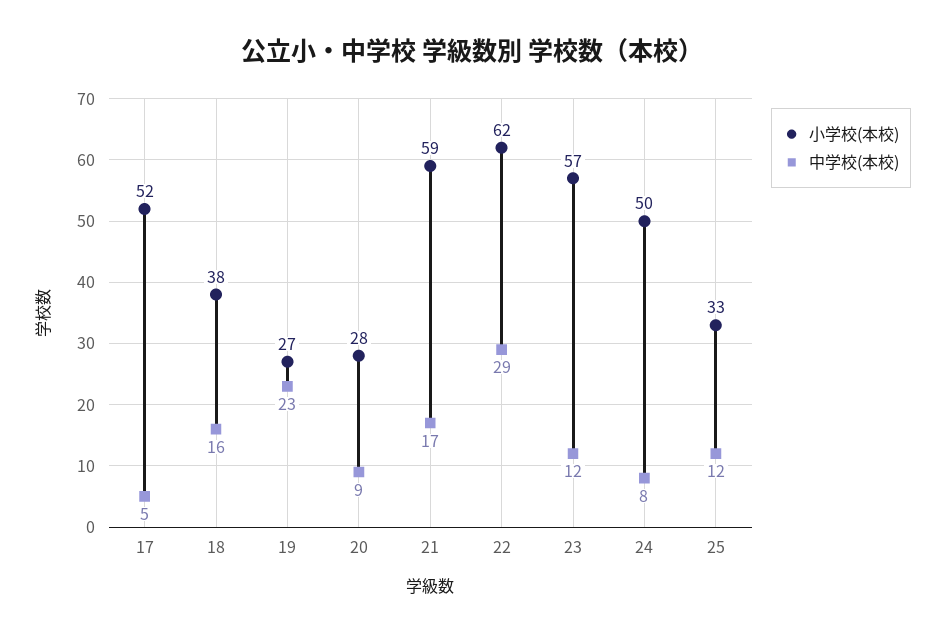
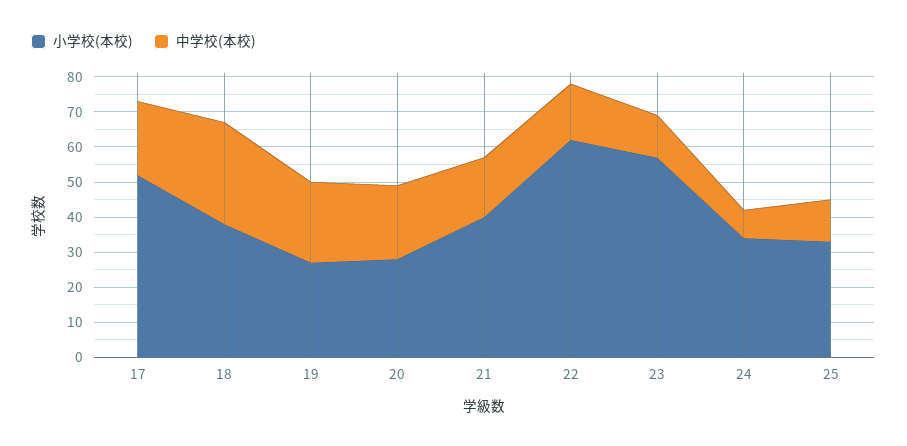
中学校(本校), 17: 5 -> 20
中学校(本校), 18: 16 -> 30
中学校(本校), 20: 9 -> 20
小学校(本校), 21: 59 -> 40
中学校(本校), 22: 29 -> 15
小学校(本校), 24: 50 -> 35

